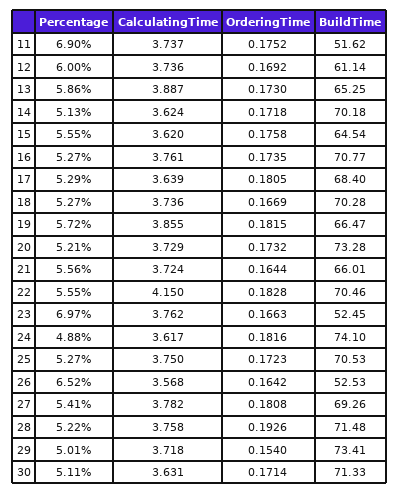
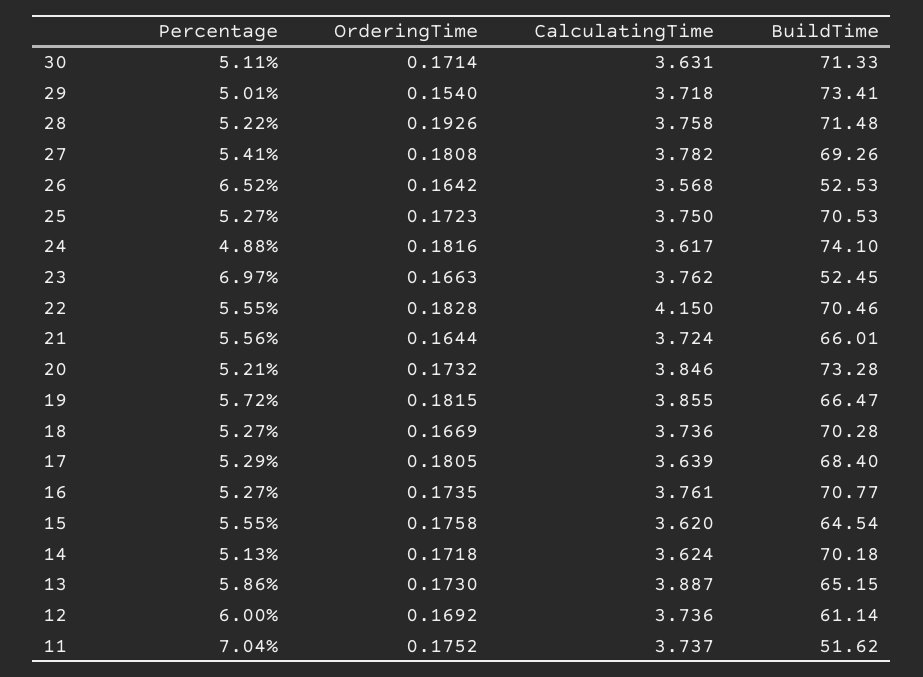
Percentage, 11: 6.9 -> 7.04
BuildTime, 13: 65.25 -> 65.15
CalculatingTime, 20: 3.729 -> 3.846

